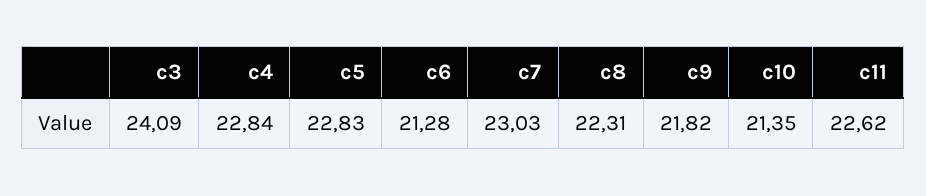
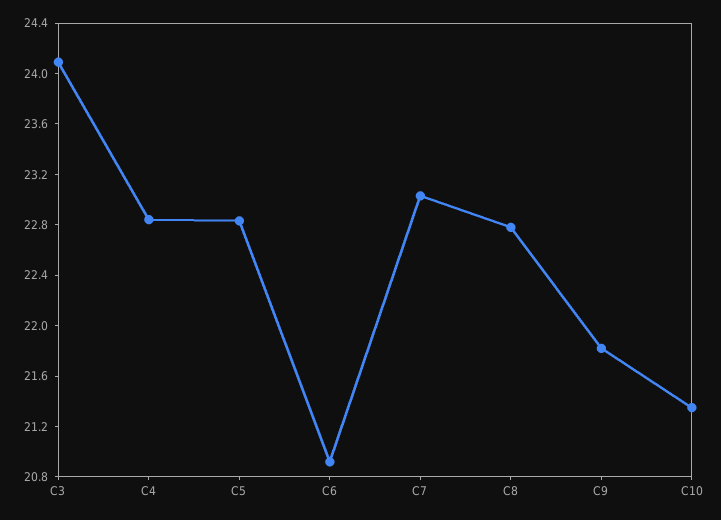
c6: 21.28 -> 20.9
c8: 22.31 -> 22.8
c11: 22.62 -> none

